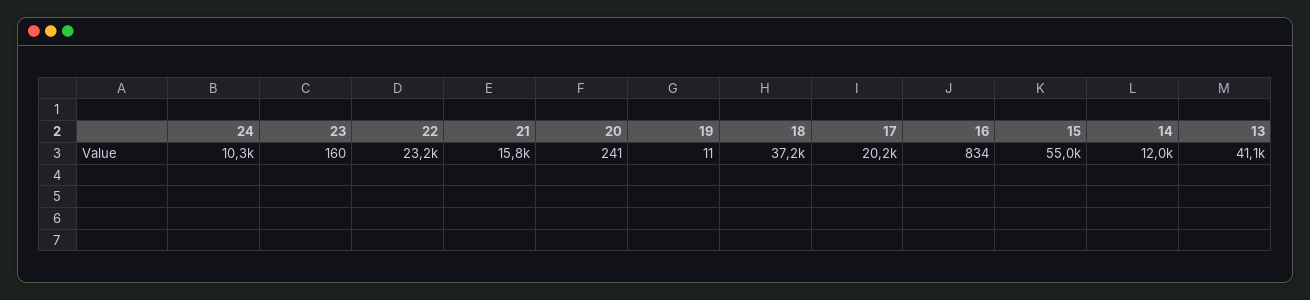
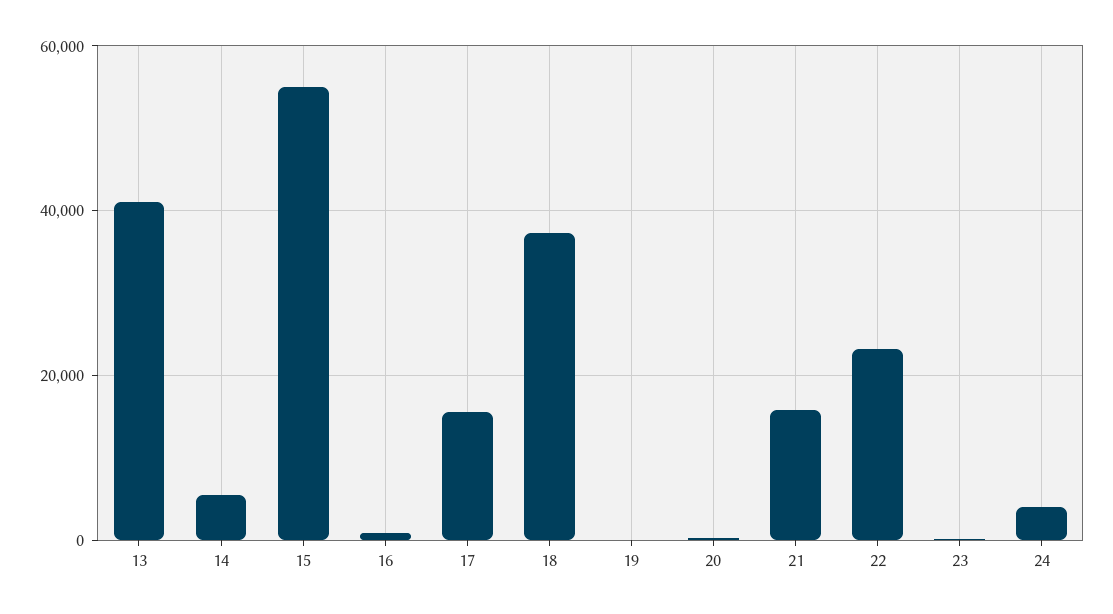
24: 10300 -> 4000
17: 20200 -> 16000
14: 12000 -> 6000

